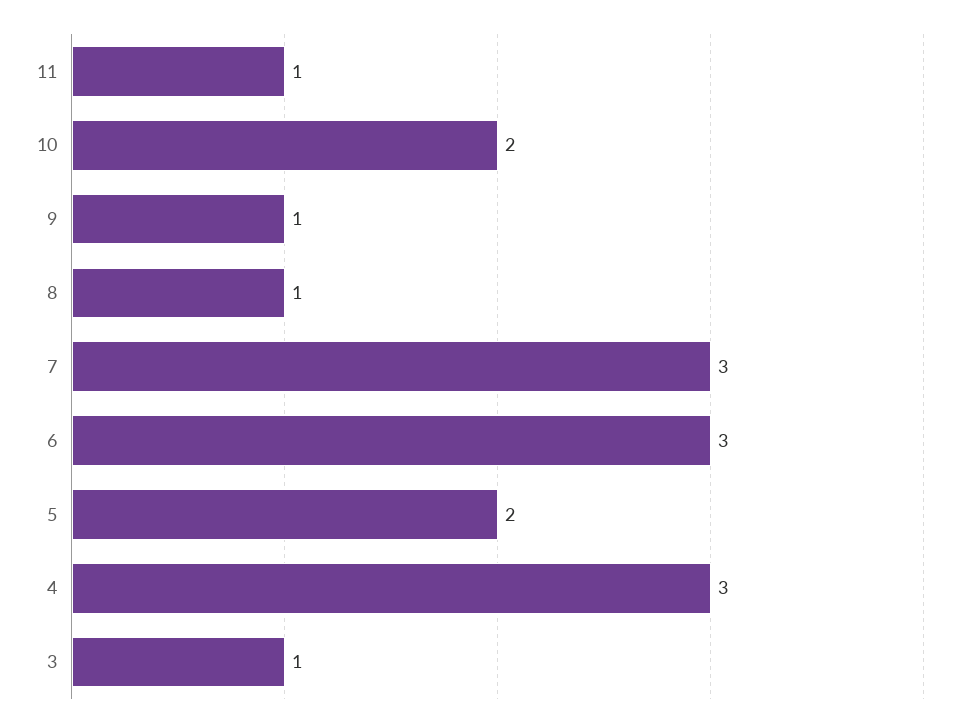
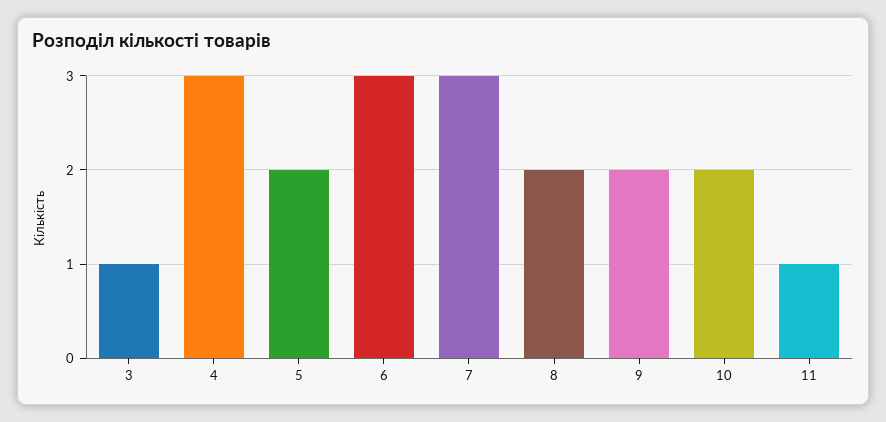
9: 1 -> 2
8: 1 -> 2

